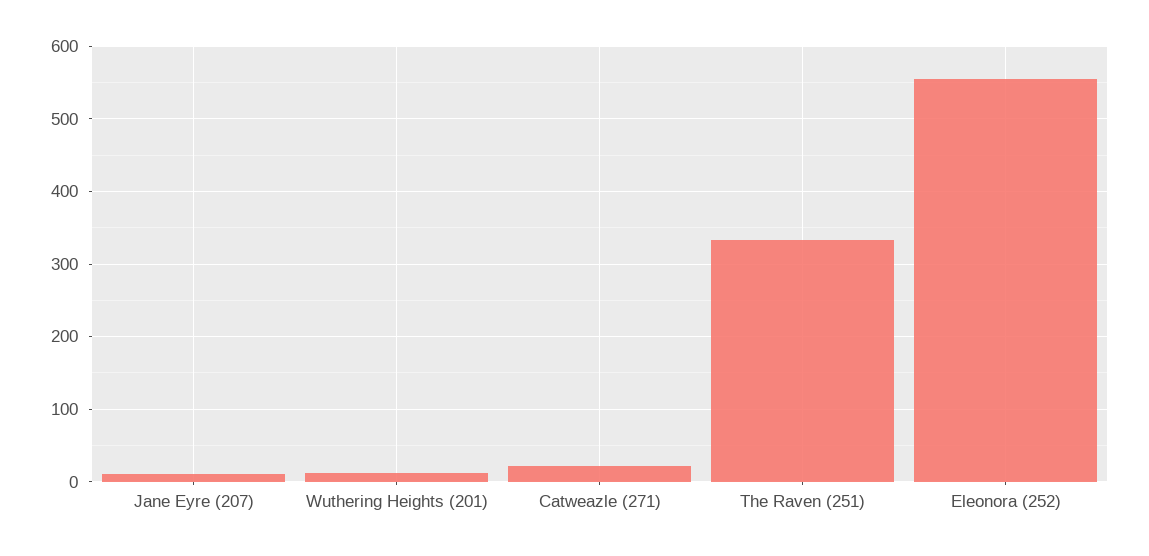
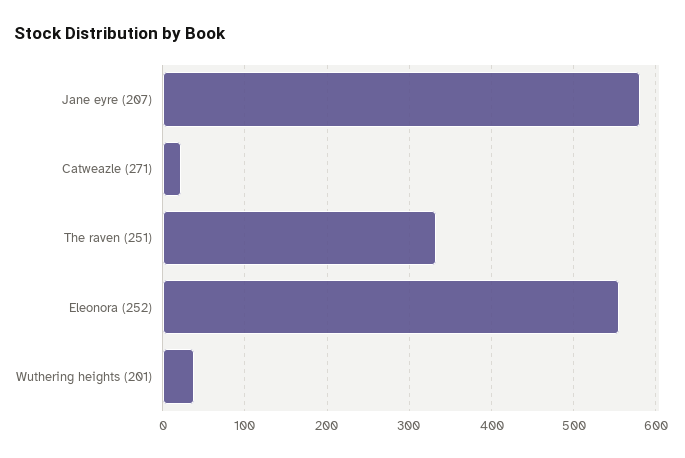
Jane Eyre (207): 10 -> 580
Wuthering Heights (201): 10 -> 40

